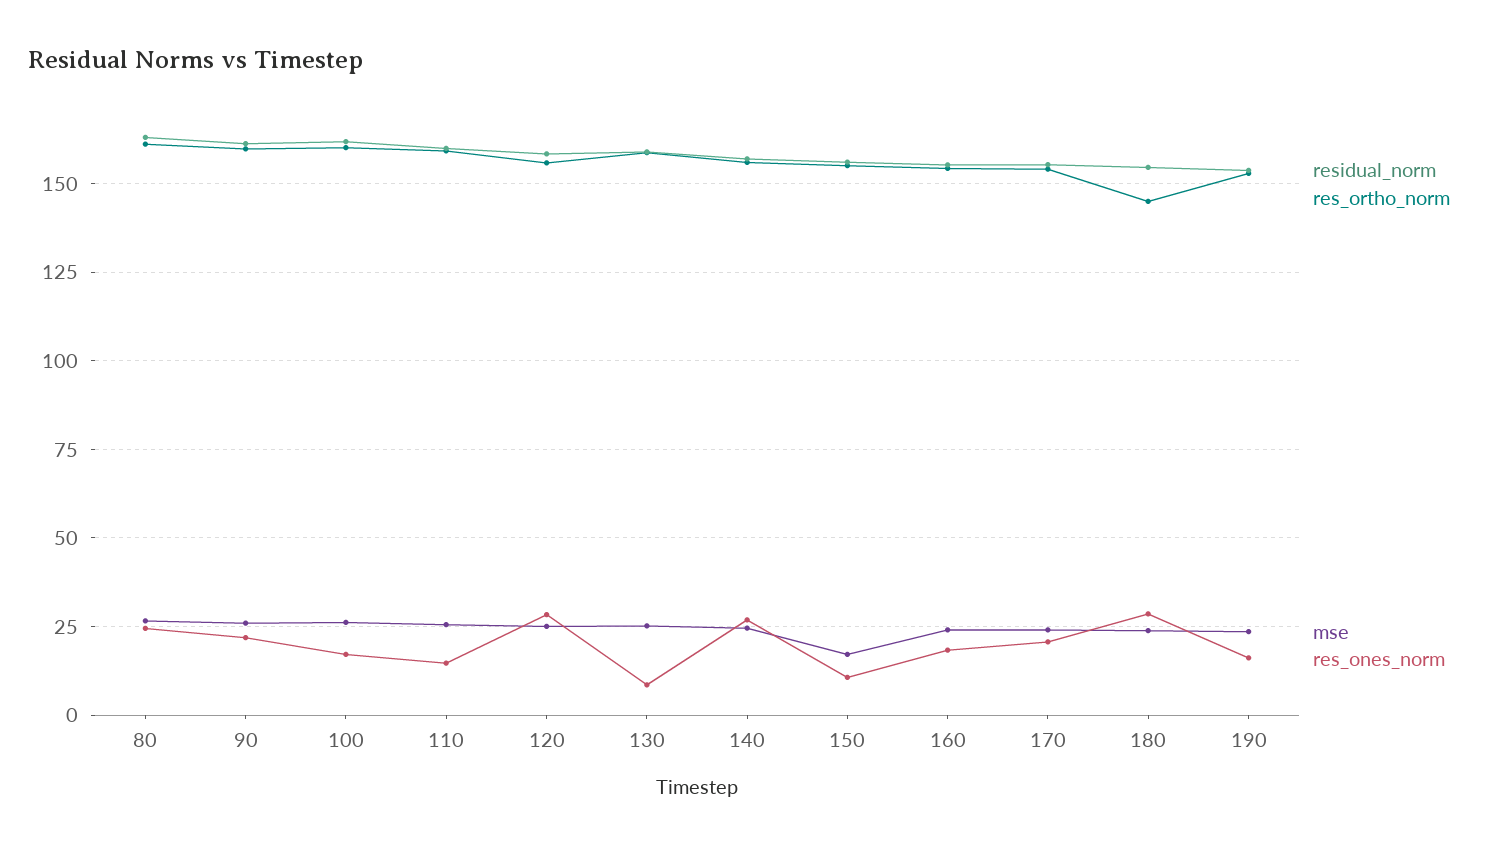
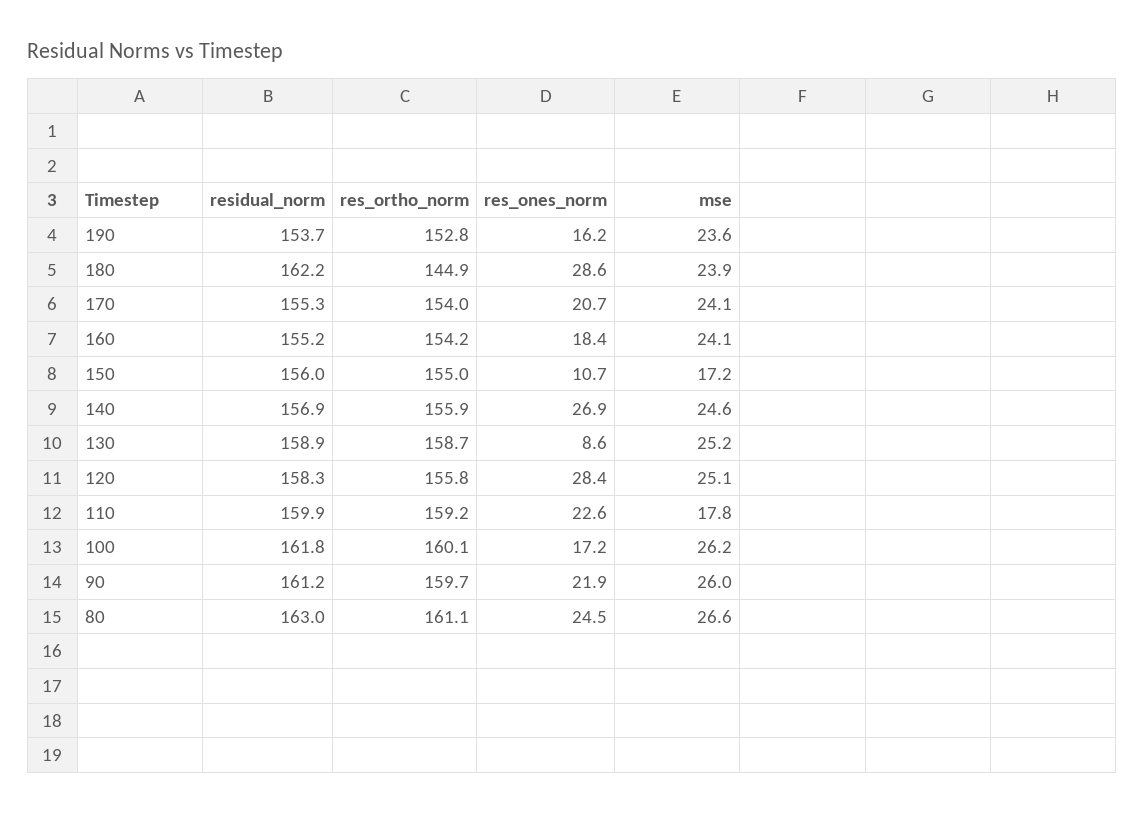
mse, 110: 25 -> 17.8
res_ones_norm, 110: 15 -> 22.6
residual_norm, 180: 155 -> 162.2

